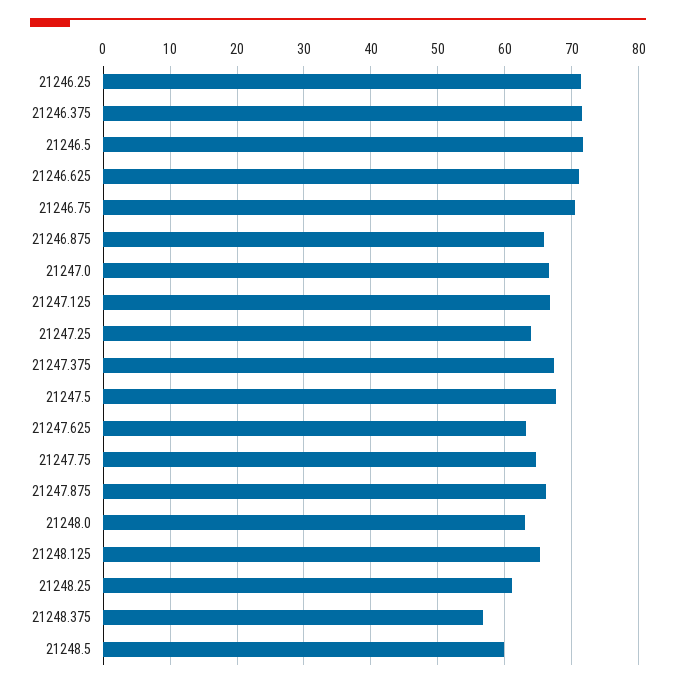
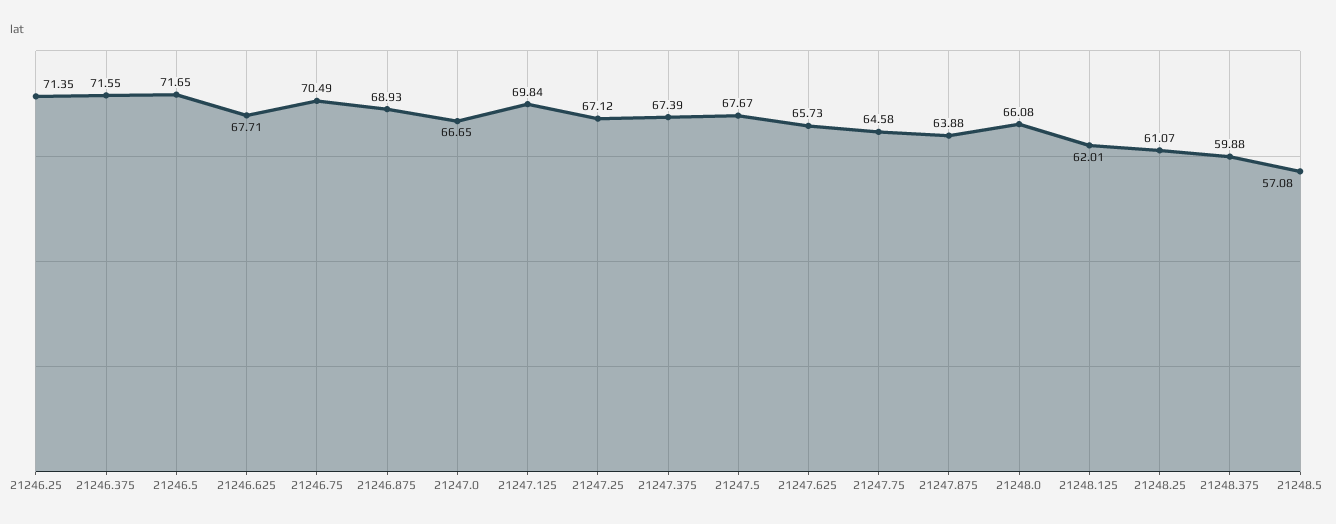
21246.625: 71 -> 67.71
21246.875: 66 -> 68.93
21247.125: 67 -> 69.84
21247.25: 64 -> 67.12
21247.625: 63 -> 65.73
21247.875: 66 -> 63.88
21248.0: 63 -> 66.08
21248.125: 65 -> 62.01
21248.375: 57 -> 59.88
21248.5: 60 -> 57.08

